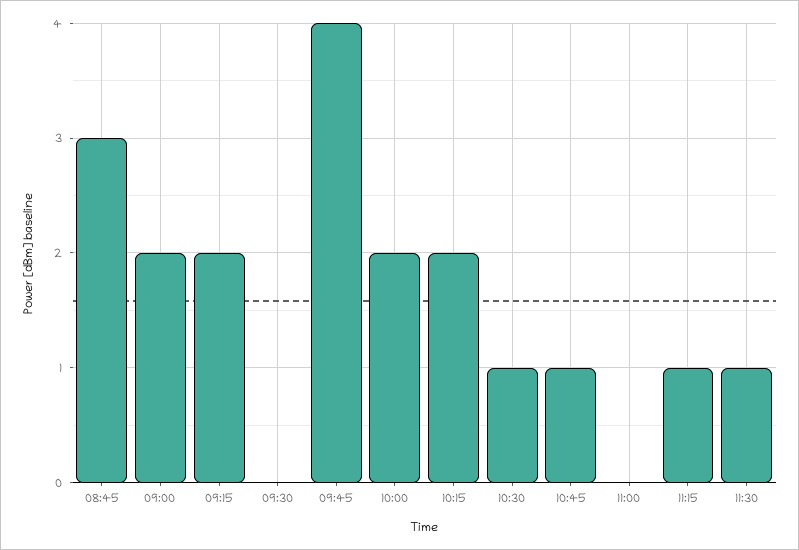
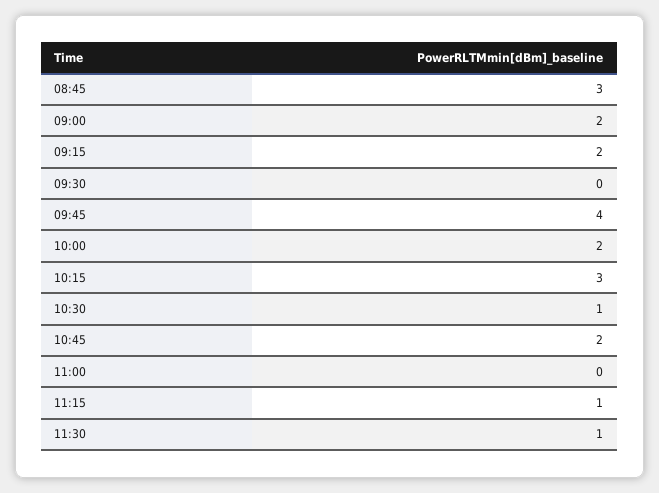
10:15: 2 -> 3
10:45: 1 -> 2

